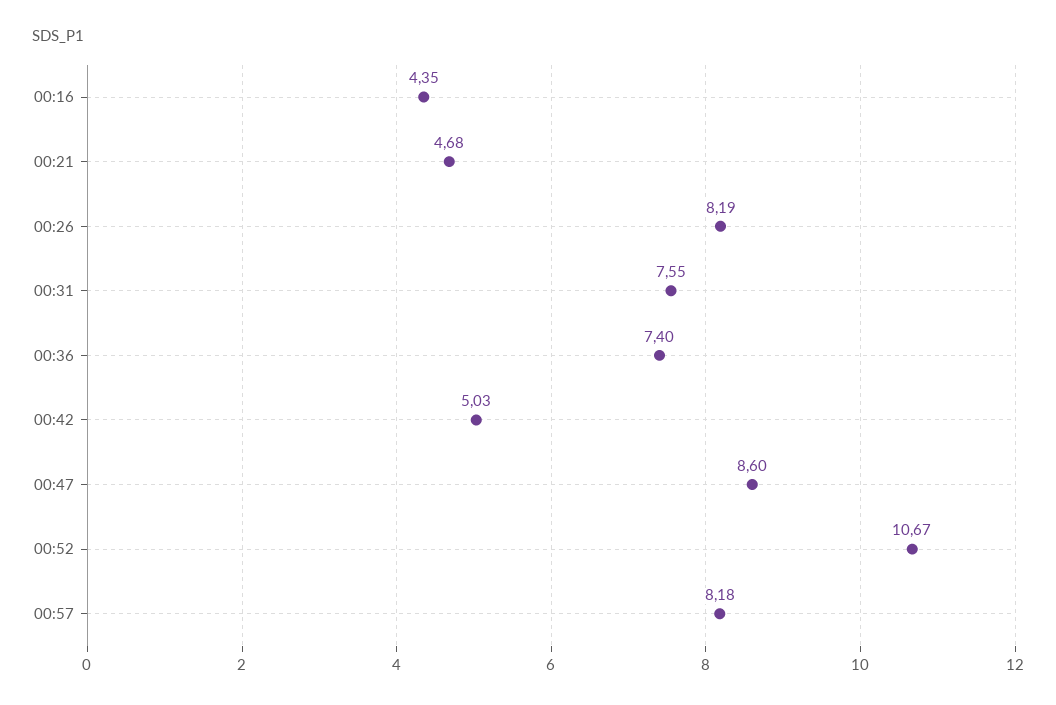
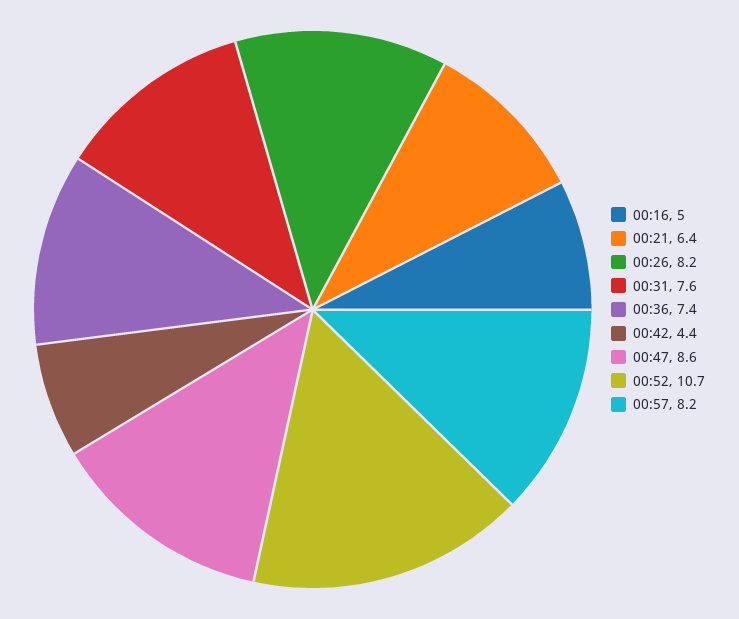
00:16: 4.35 -> 5
00:21: 4.68 -> 6.4
00:42: 5.03 -> 4.4

